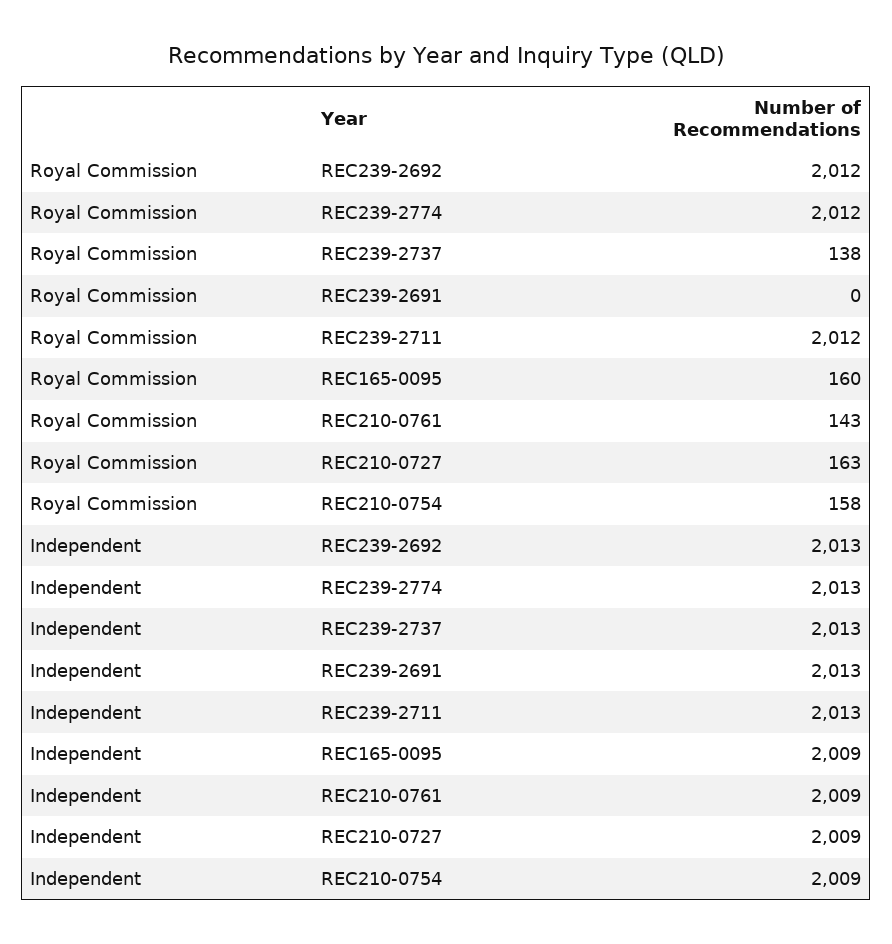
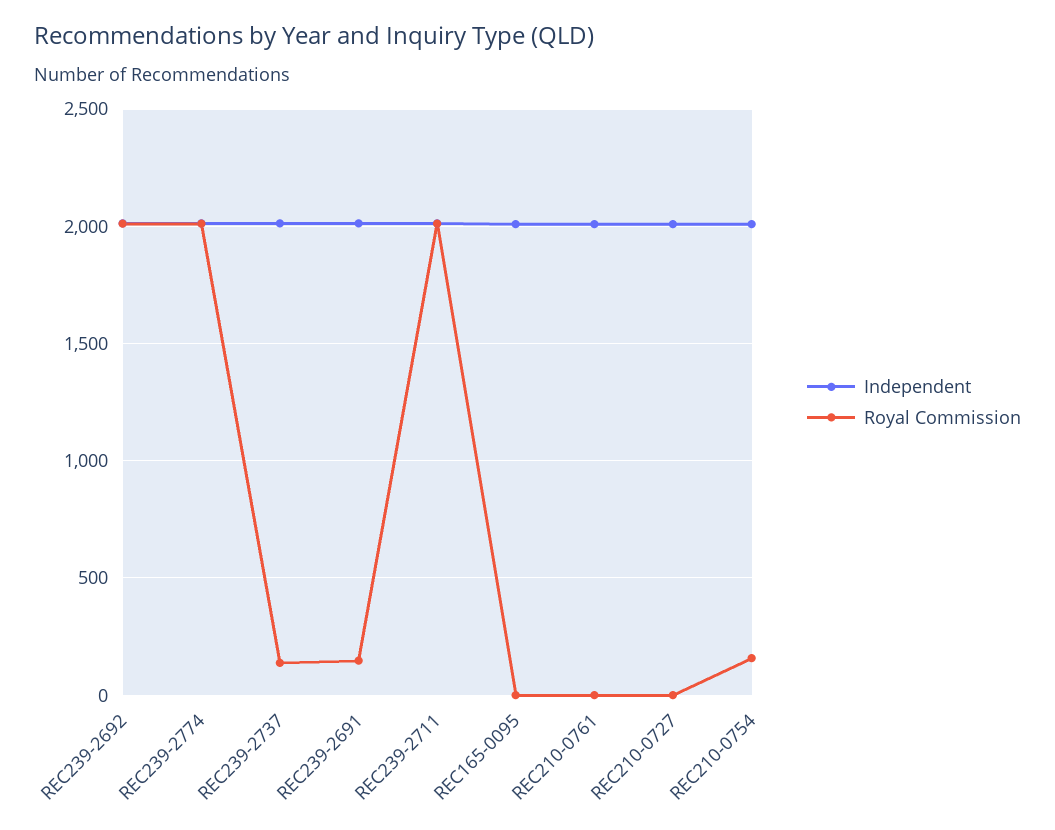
Royal Commission, REC239-2691: 0 -> 150
Royal Commission, REC165-0095: 160 -> 0
Royal Commission, REC210-0761: 143 -> 0
Royal Commission, REC210-0727: 163 -> 0

